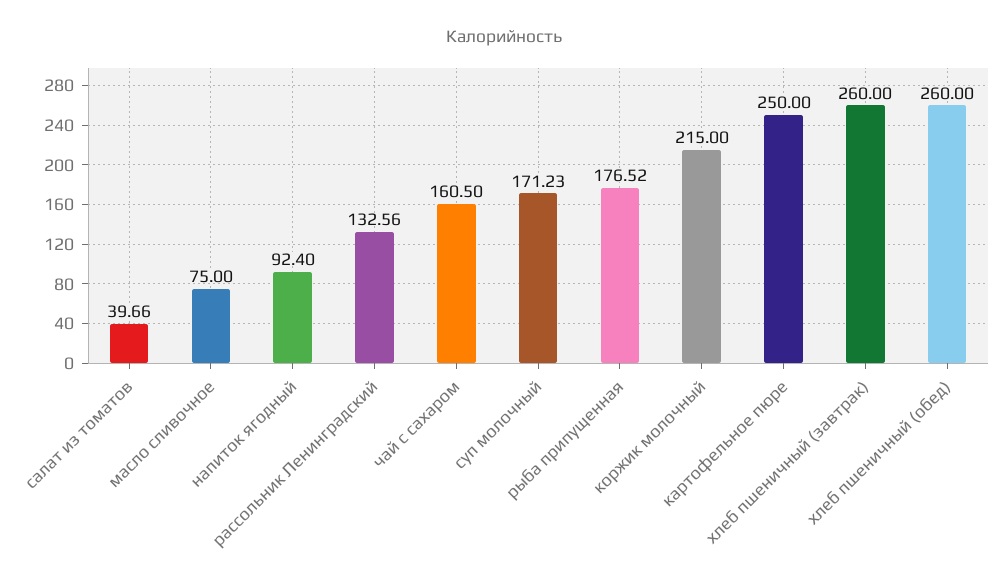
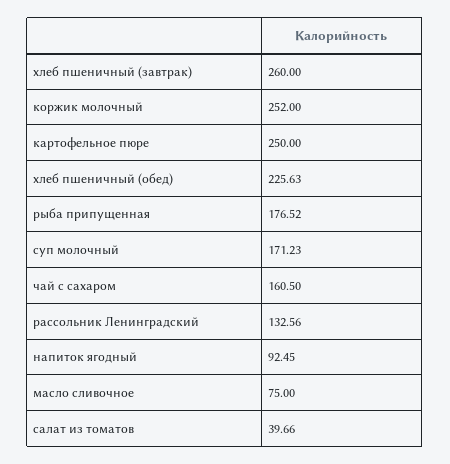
напиток ягодный: 92.4 -> 92.45
коржик молочный: 215 -> 252
хлеб пшеничный (обед): 260 -> 225.63

